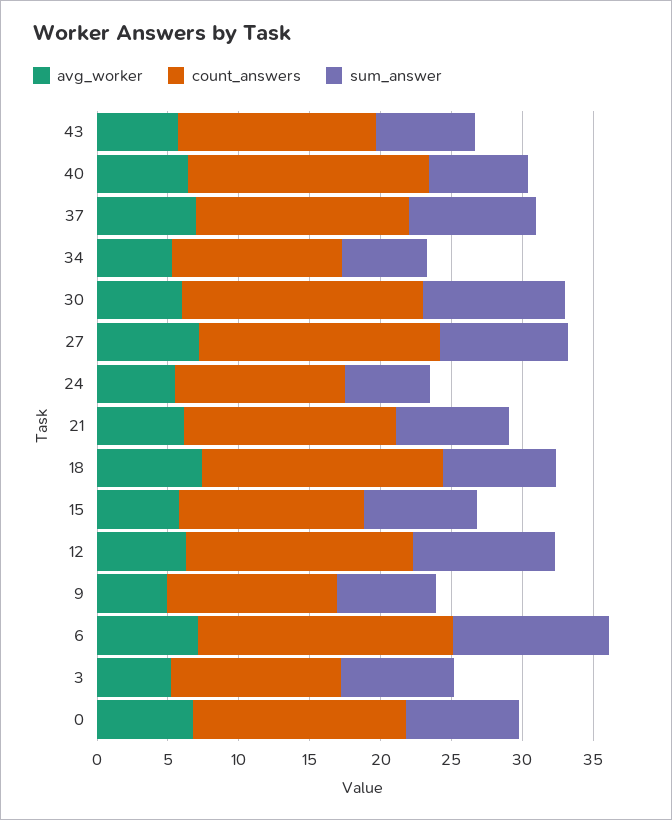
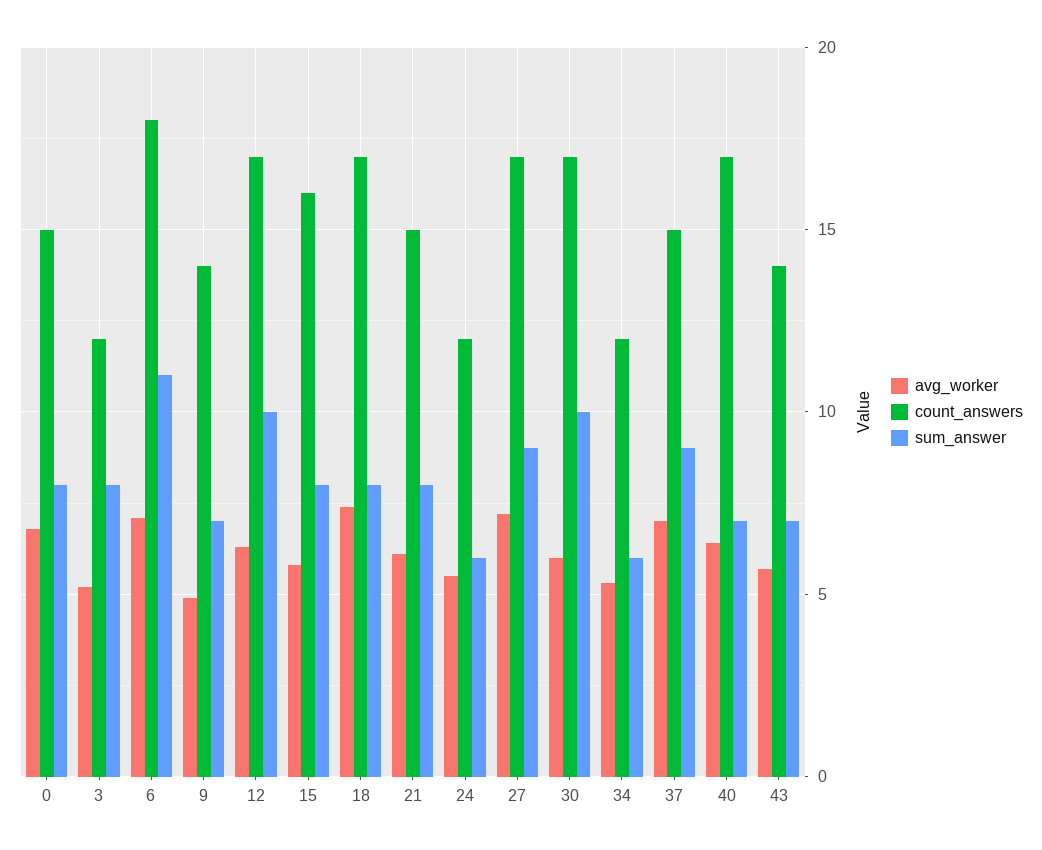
count_answers, 15: 13 -> 16
count_answers, 12: 16 -> 17
count_answers, 9: 12 -> 14

